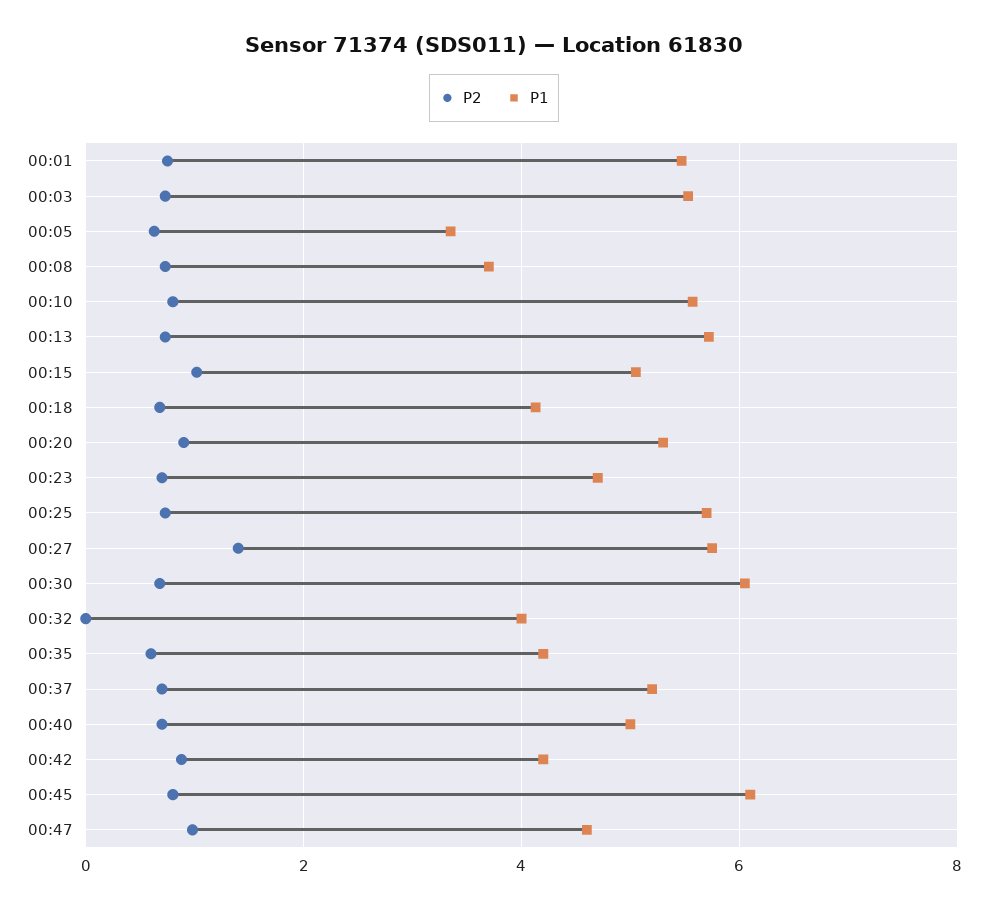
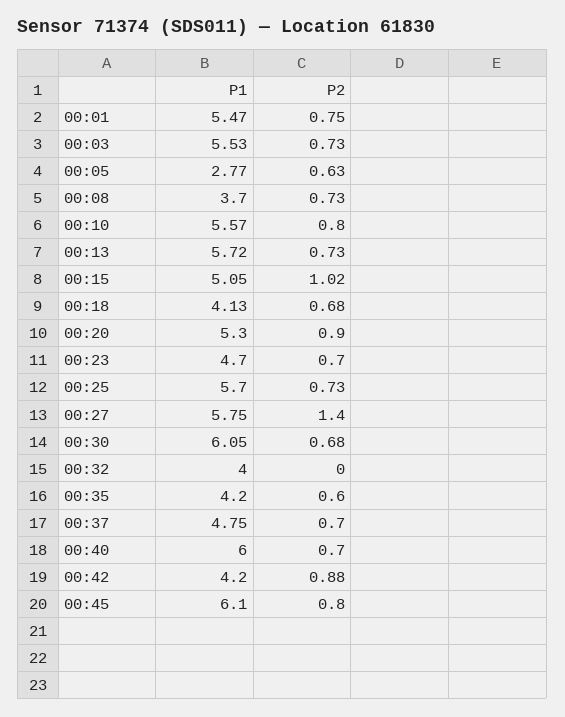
P1, 00:05: 3.4 -> 2.77
P1, 00:37: 5.2 -> 4.75
P1, 00:40: 5 -> 6
P2, 00:47: 1 -> none
P1, 00:47: 4.6 -> none

